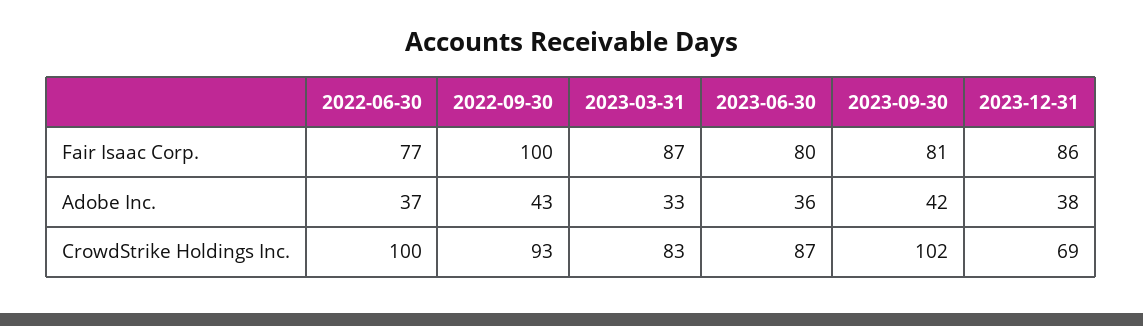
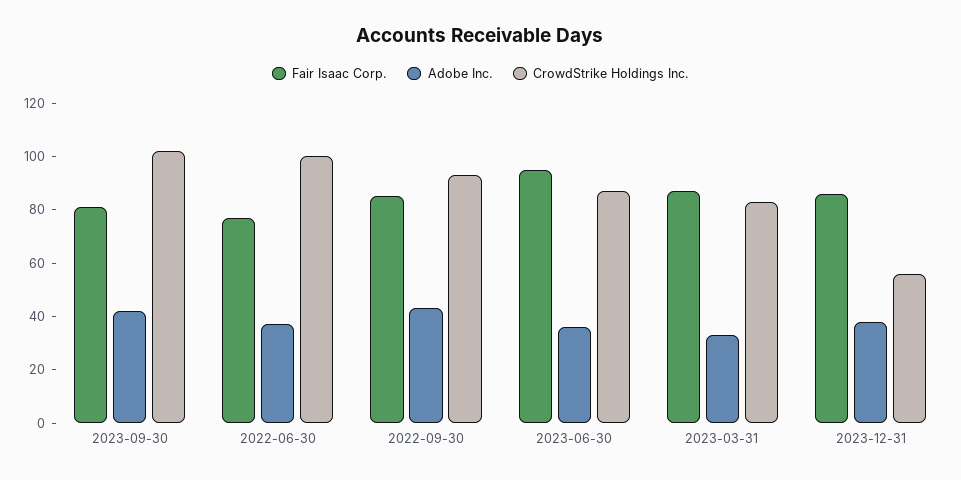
Fair Isaac Corp., 2022-09-30: 100 -> 85
Fair Isaac Corp., 2023-06-30: 80 -> 95
CrowdStrike Holdings Inc., 2023-12-31: 69 -> 55

